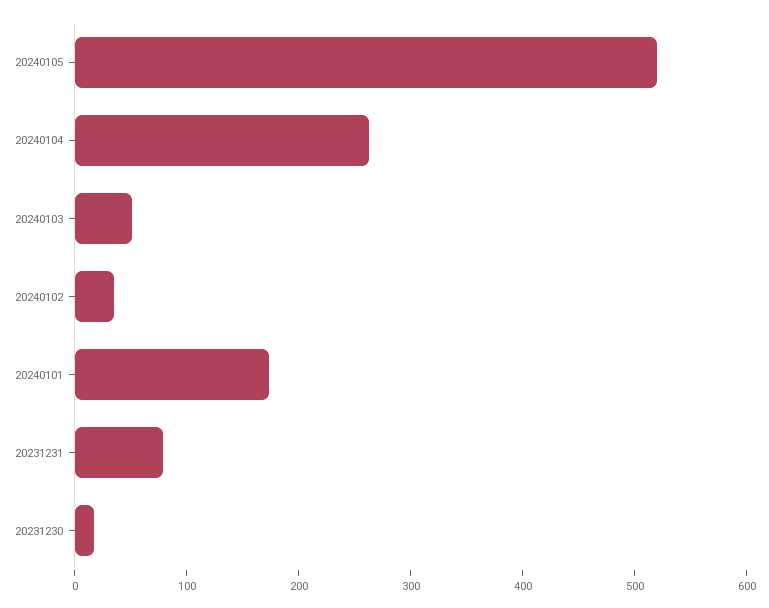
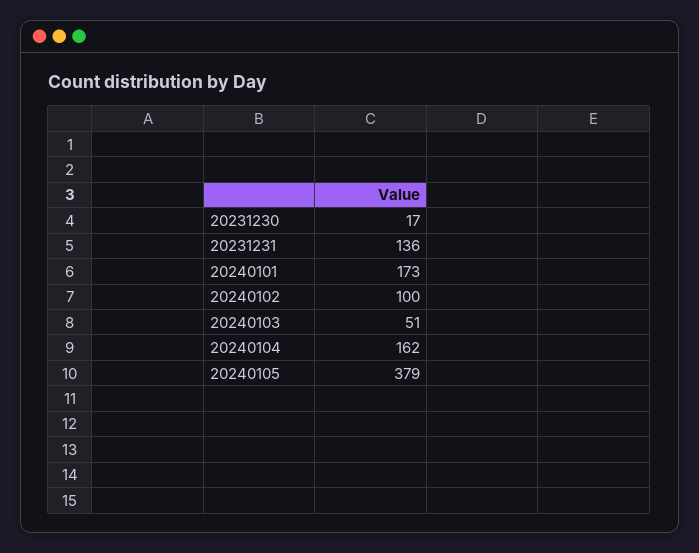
20240105: 520 -> 379
20240104: 260 -> 162
20240102: 40 -> 100
20231231: 80 -> 136

